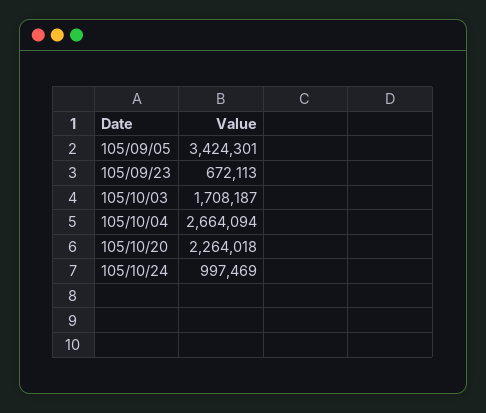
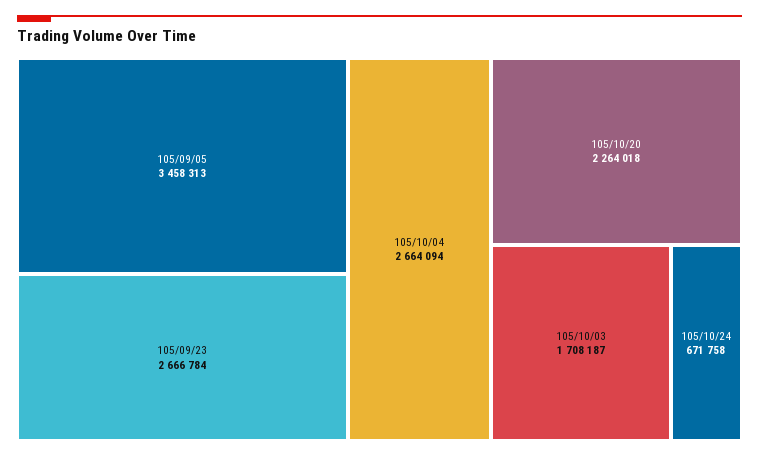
105/09/05: 3424301 -> 3458313
105/09/23: 672113 -> 2666784
105/10/24: 997469 -> 671758

